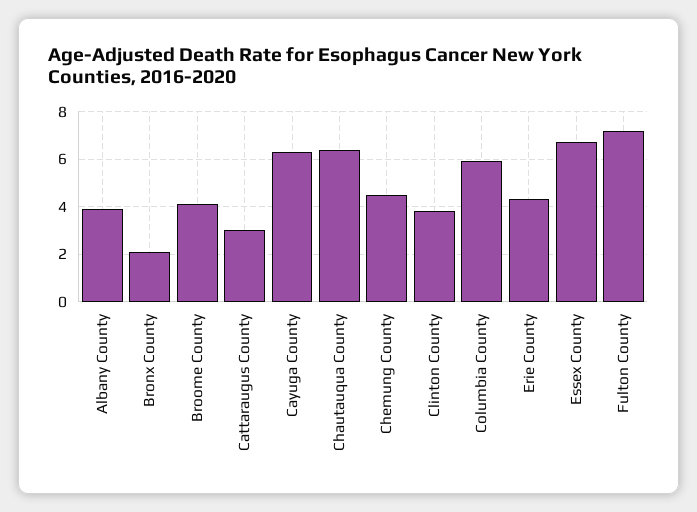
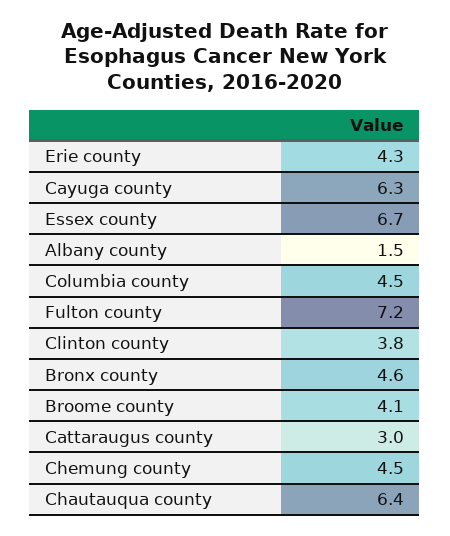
Albany County: 4 -> 1.5
Bronx County: 2 -> 4.6
Columbia County: 6 -> 4.5

